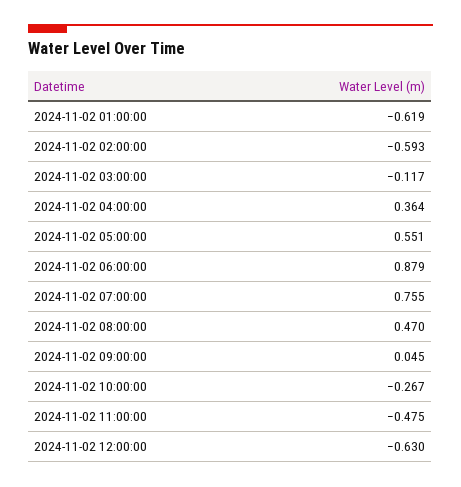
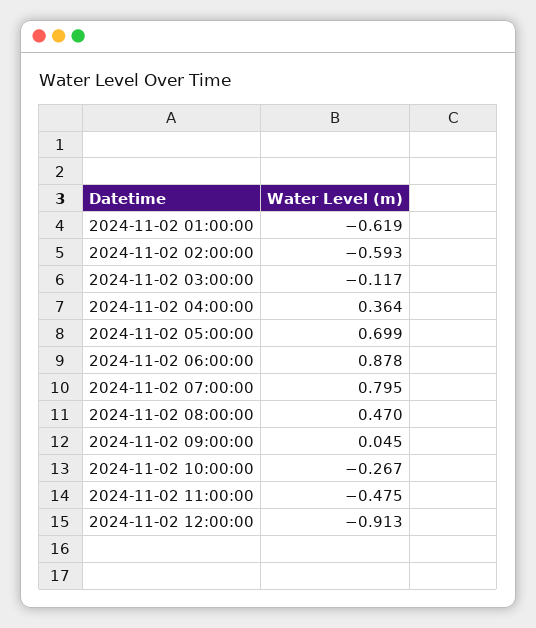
2024-11-02 05:00:00: 0.551 -> 0.699
2024-11-02 06:00:00: 0.879 -> 0.878
2024-11-02 07:00:00: 0.755 -> 0.795
2024-11-02 12:00:00: -0.63 -> -0.913

